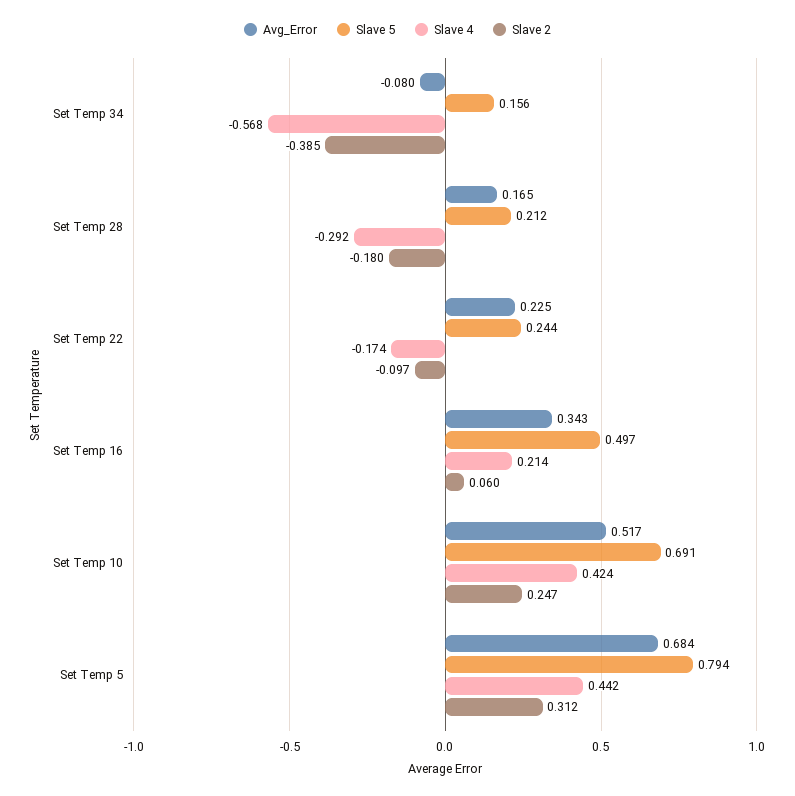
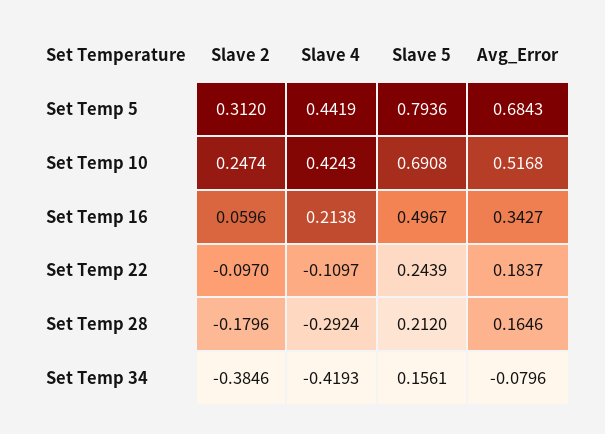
Slave 4, Set Temp 34: -0.568 -> -0.4193
Avg_Error, Set Temp 22: 0.225 -> 0.1837
Slave 4, Set Temp 22: -0.174 -> -0.1097

